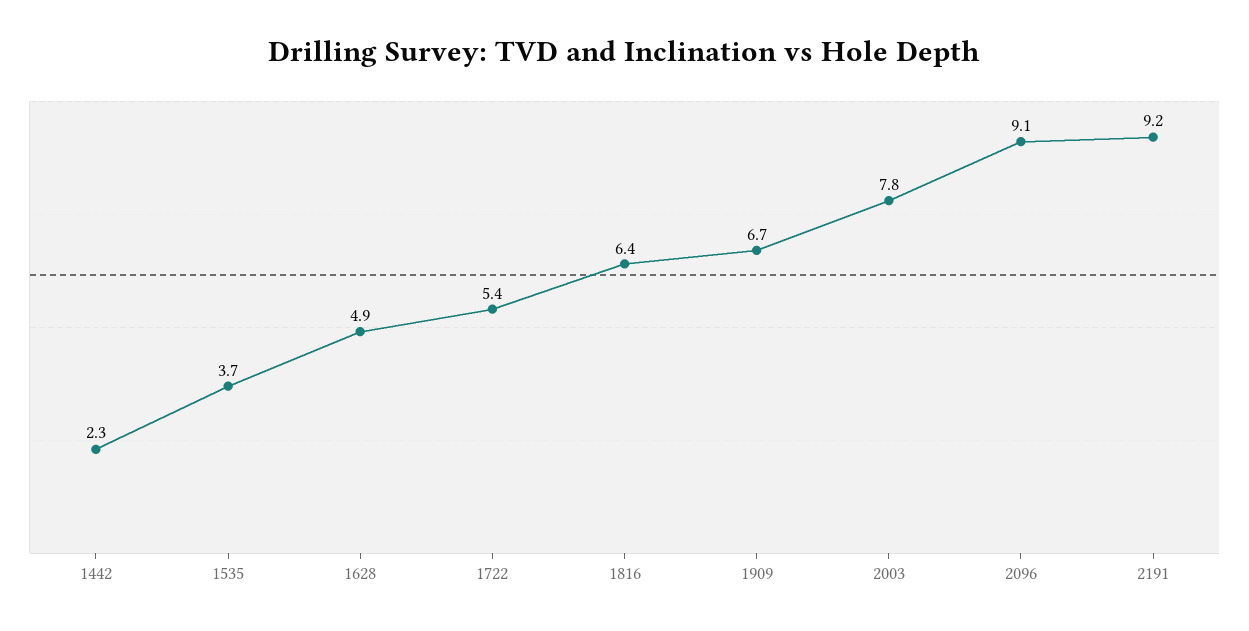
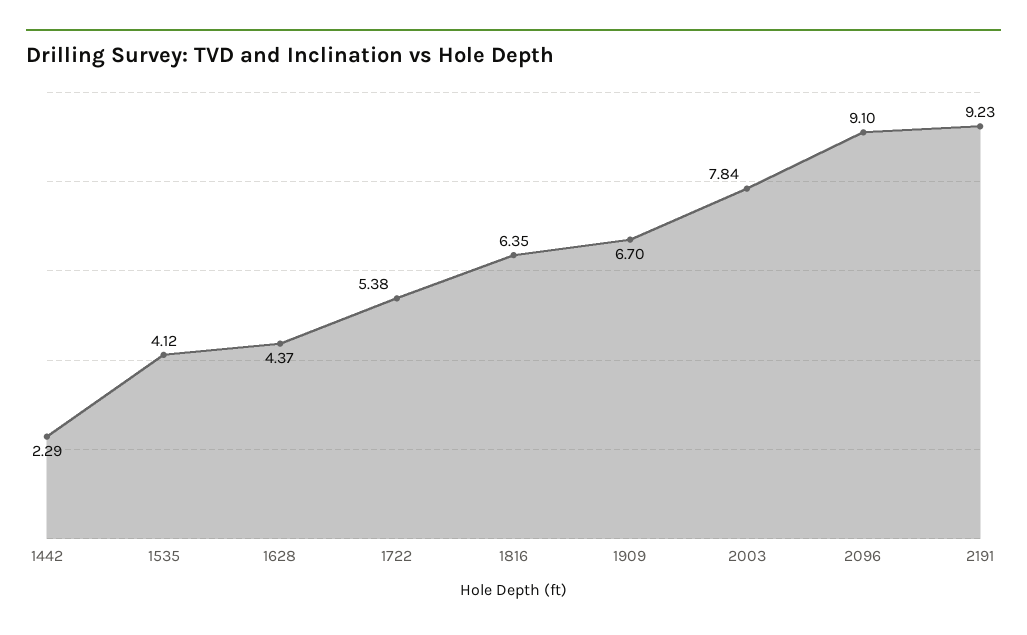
1535: 3.7 -> 4.12
1628: 4.9 -> 4.37

